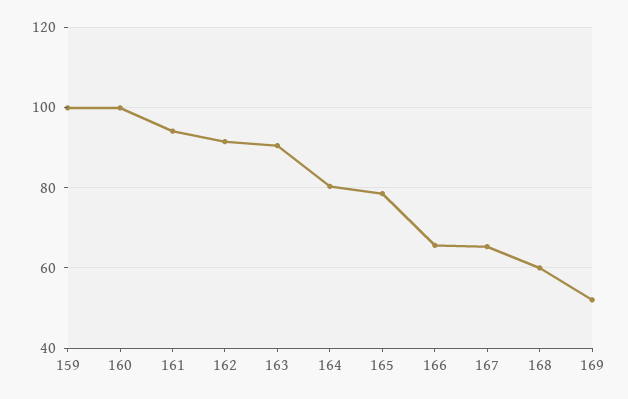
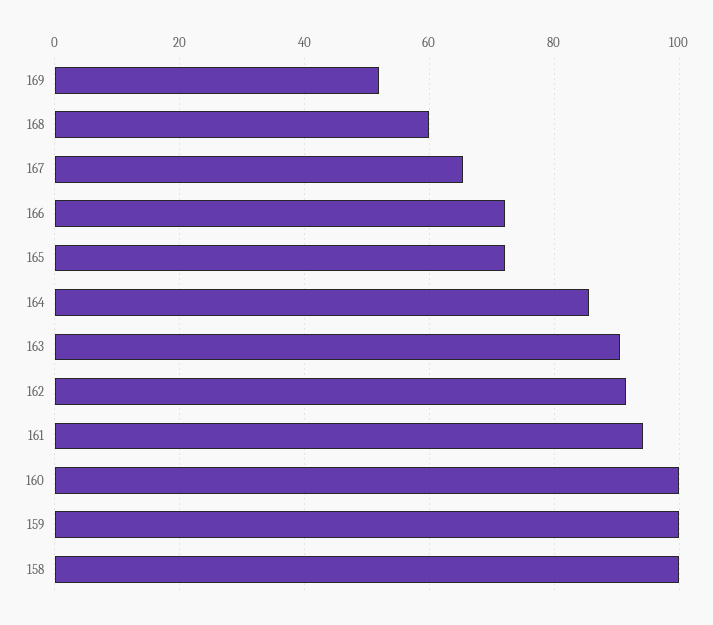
164: 80 -> 86
165: 78 -> 72
166: 66 -> 72
158: none -> 100

